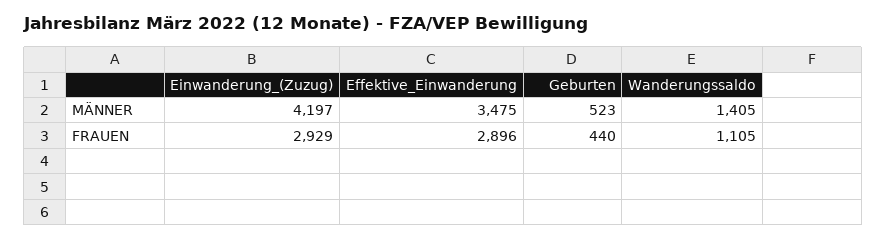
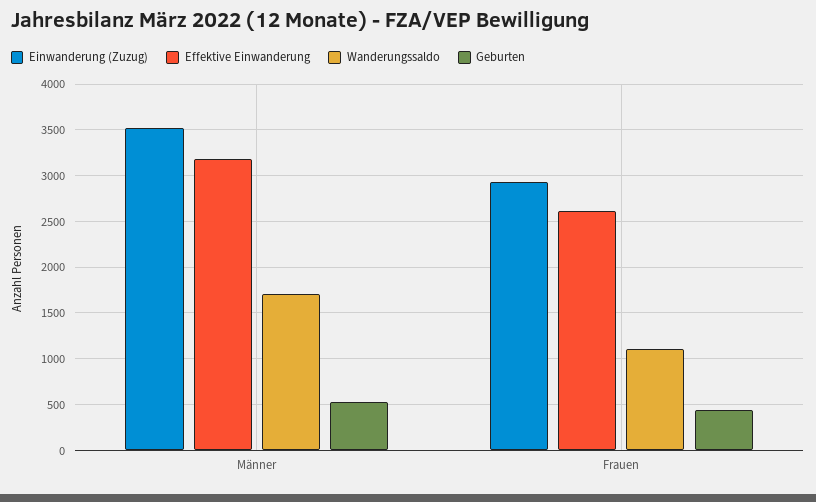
Einwanderung_(Zuzug), MÄNNER: 4197 -> 3500
Effektive_Einwanderung, MÄNNER: 3475 -> 3200
Wanderungssaldo, MÄNNER: 1405 -> 1700
Effektive_Einwanderung, FRAUEN: 2896 -> 2600

